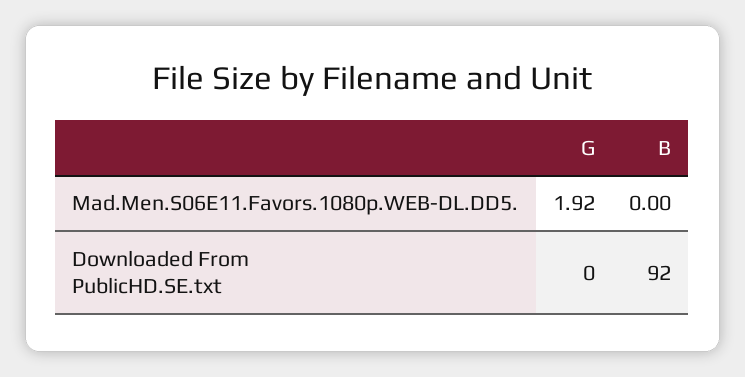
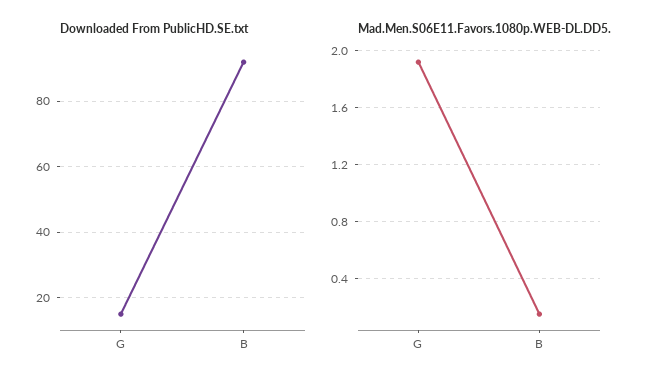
Mad.Men.S06E11.Favors.1080p.WEB-DL.DD5., B: 0 -> 0.15
Downloaded From PublicHD.SE.txt, G: 0 -> 15

